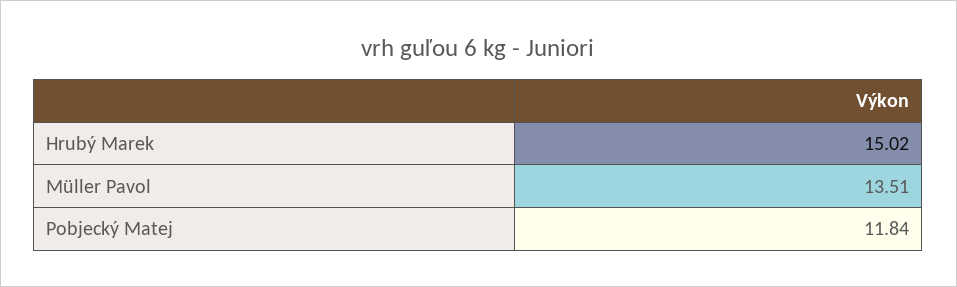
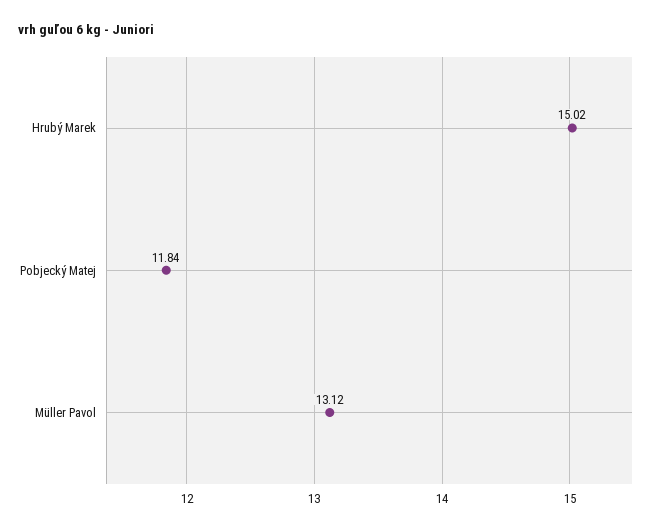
Müller Pavol: 13.51 -> 13.12

